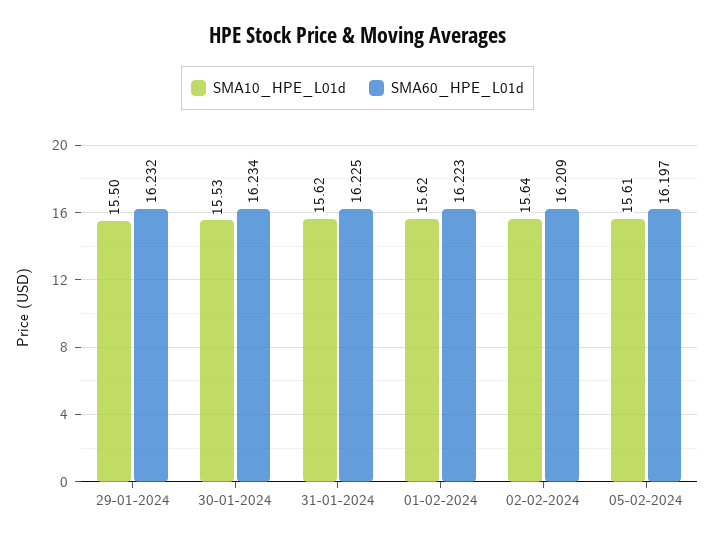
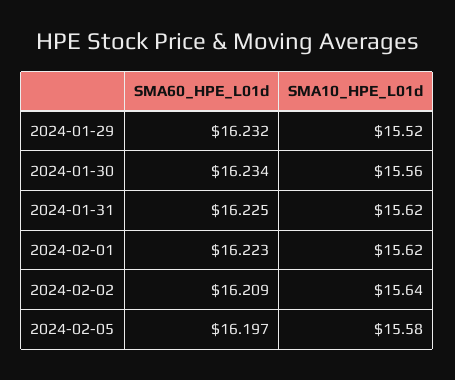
SMA10_HPE_L01d, 29-01-2024: 15.5 -> 15.52
SMA10_HPE_L01d, 30-01-2024: 15.53 -> 15.56
SMA10_HPE_L01d, 05-02-2024: 15.61 -> 15.58

